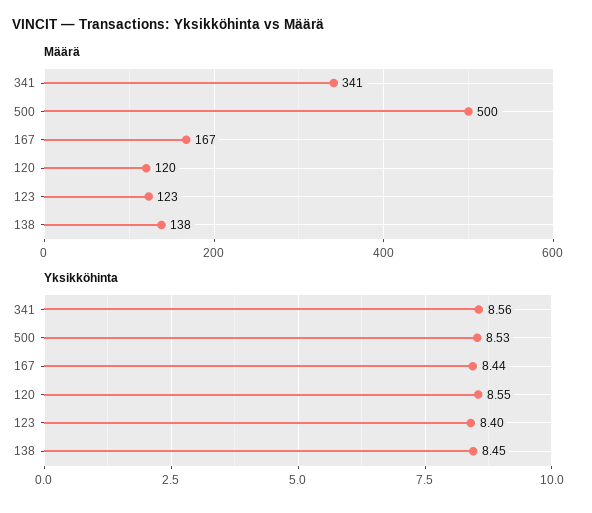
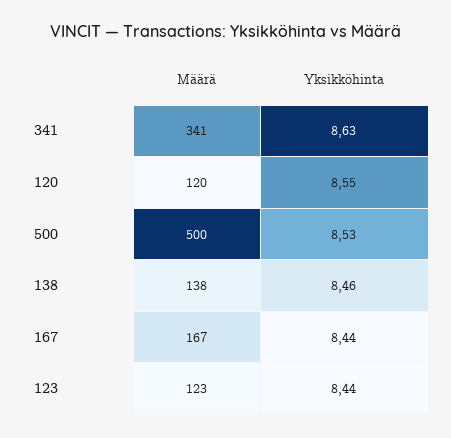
Yksikköhinta, 341: 8.56 -> 8.63
Yksikköhinta, 123: 8.4 -> 8.44
Yksikköhinta, 138: 8.45 -> 8.46

